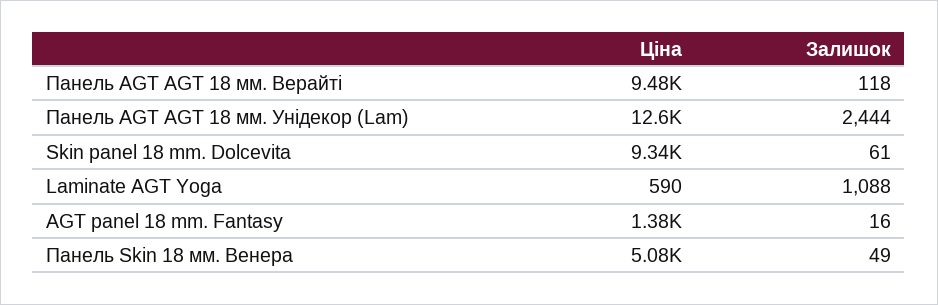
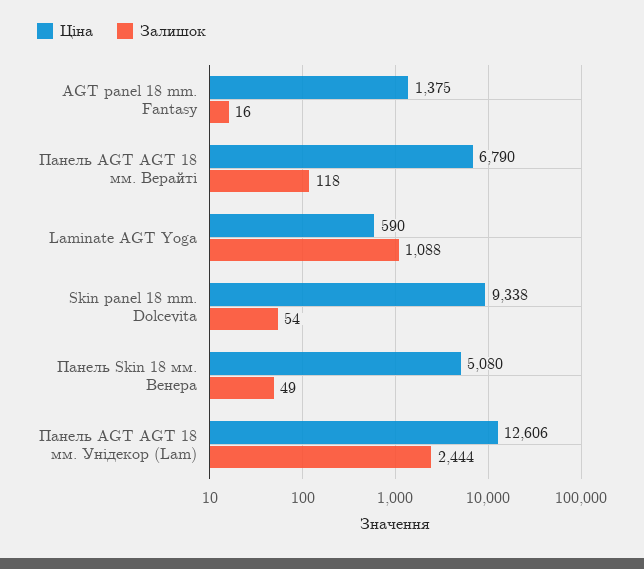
Ціна, Панель AGT AGT 18 мм. Верайті: 9480 -> 6790
Залишок, Skin panel 18 mm. Dolcevita: 61 -> 54

